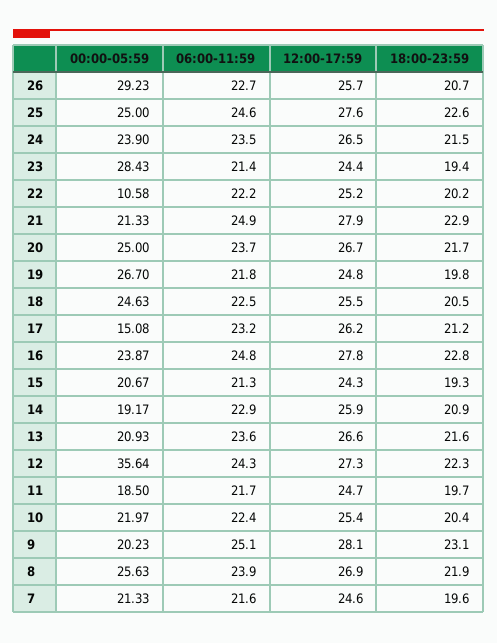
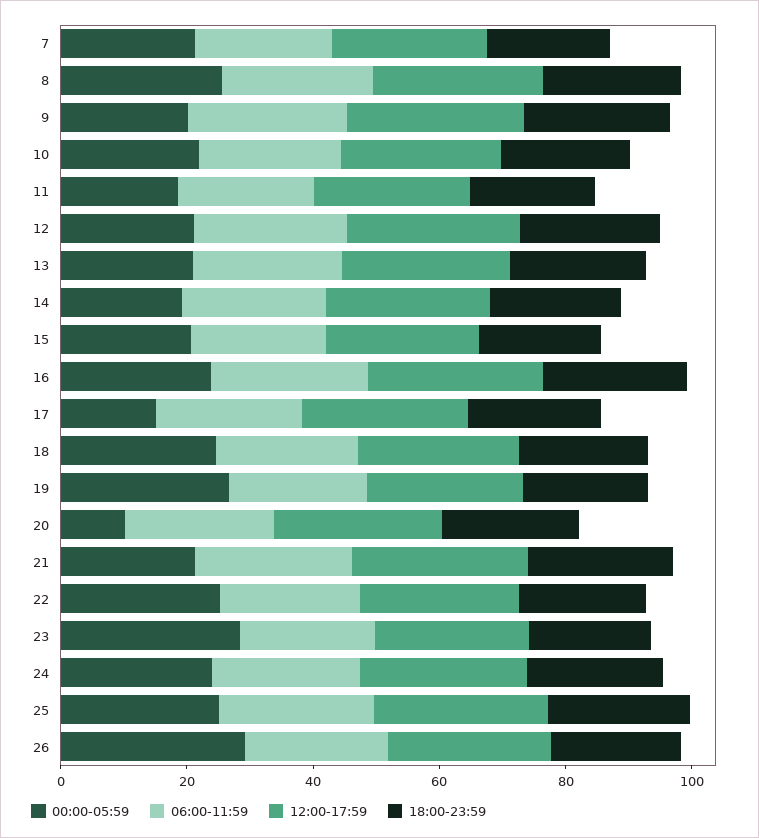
00:00-05:59, 22: 10.58 -> 25
00:00-05:59, 20: 25 -> 10
00:00-05:59, 12: 35.64 -> 20

